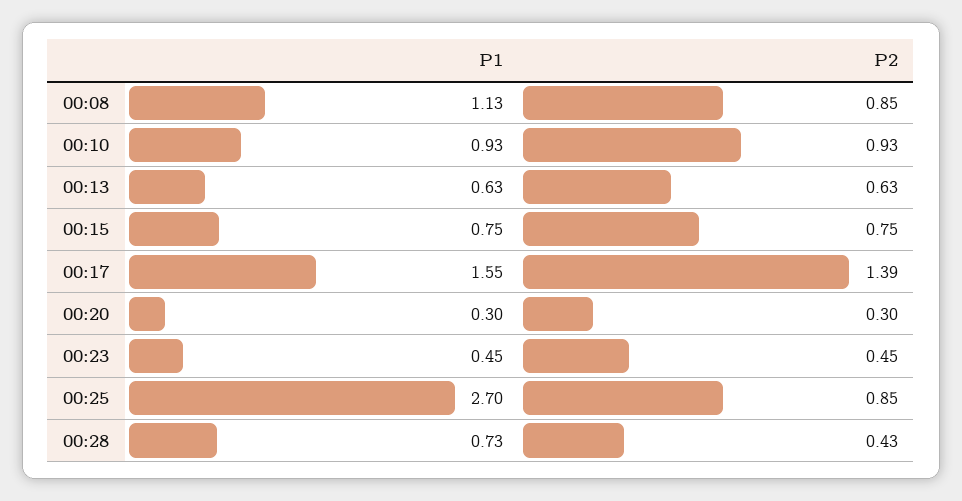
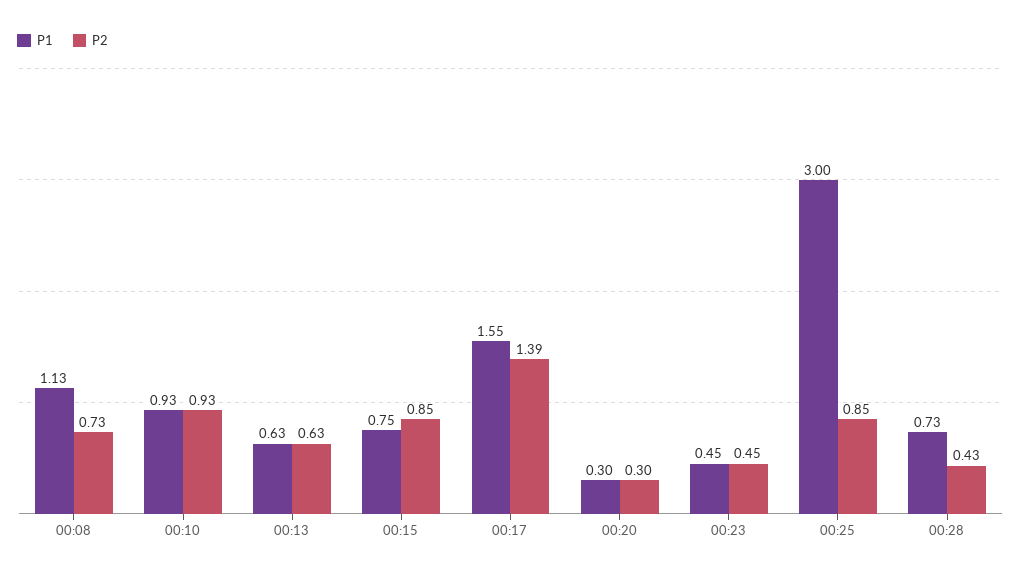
P2, 00:08: 0.85 -> 0.73
P2, 00:15: 0.75 -> 0.85
P1, 00:25: 2.7 -> 3

